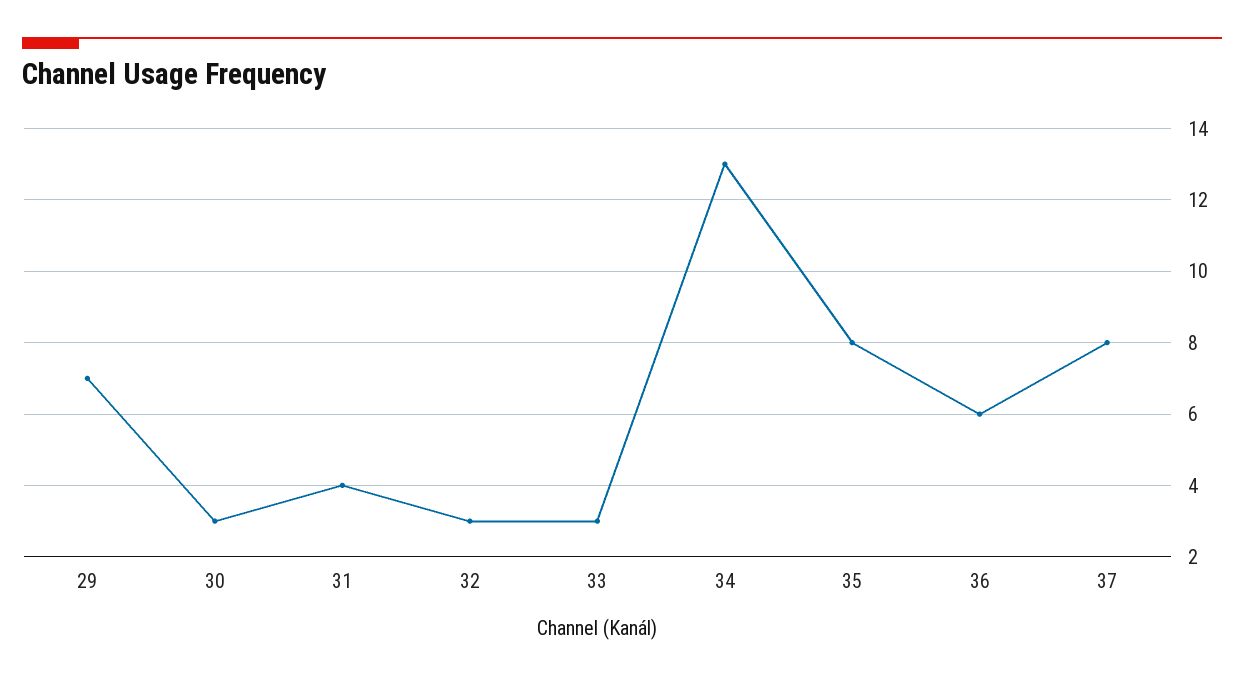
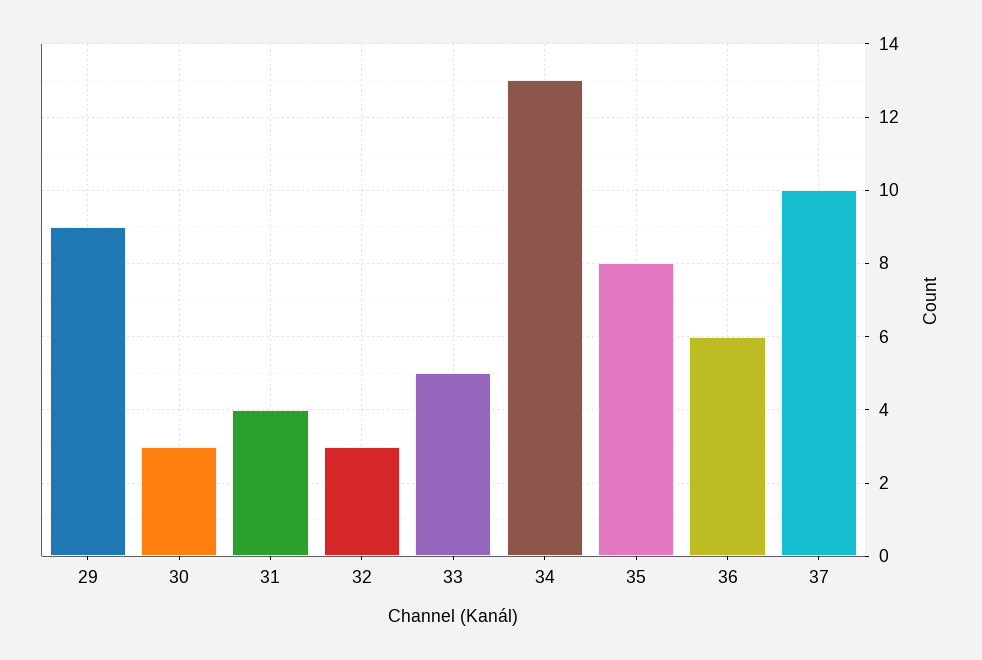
29: 7 -> 9
33: 3 -> 5
37: 8 -> 10

